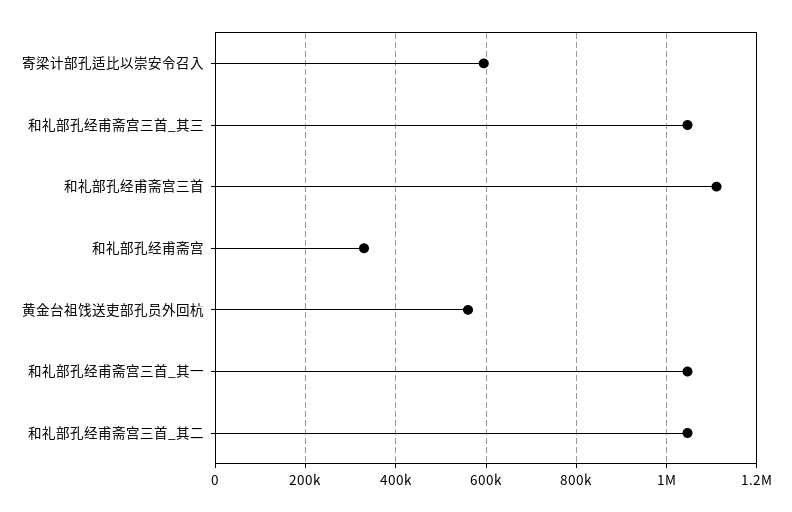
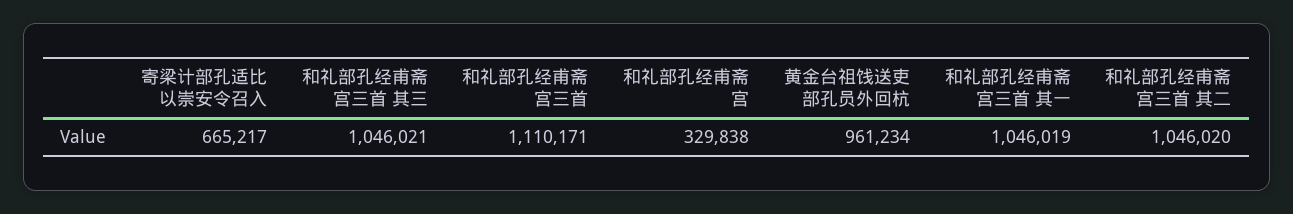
寄梁计部孔适比以崇安令召入: 600000 -> 665217
黄金台祖饯送吏部孔员外回杭: 560000 -> 961234

